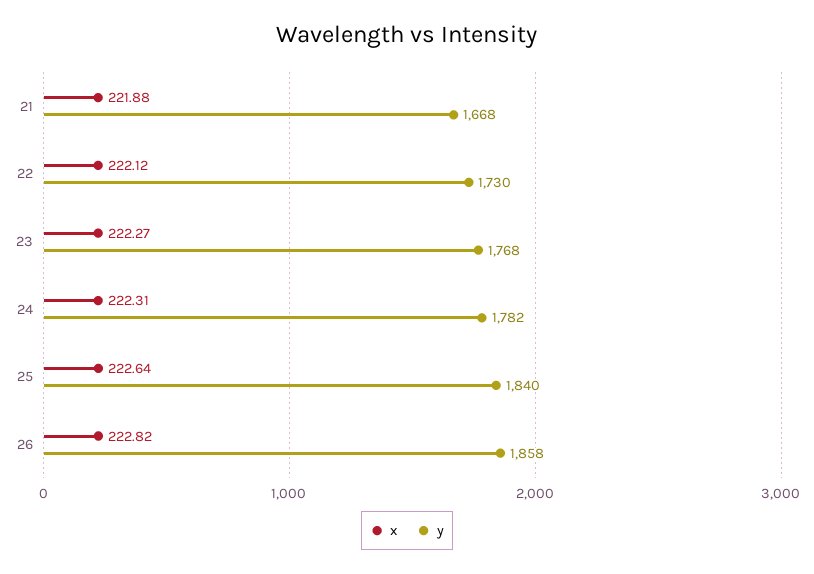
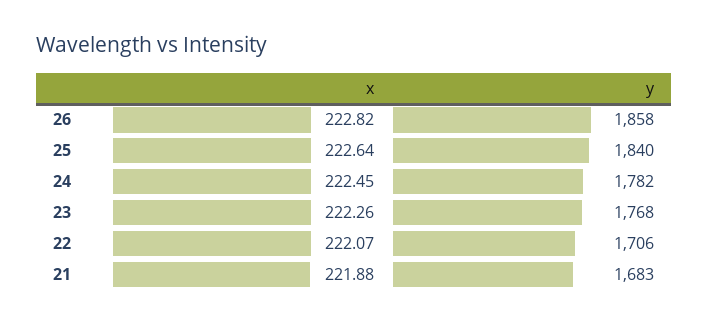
y, 21: 1668 -> 1683
x, 22: 222.12 -> 222.07
y, 22: 1730 -> 1706
x, 23: 222.27 -> 222.26
x, 24: 222.31 -> 222.45

